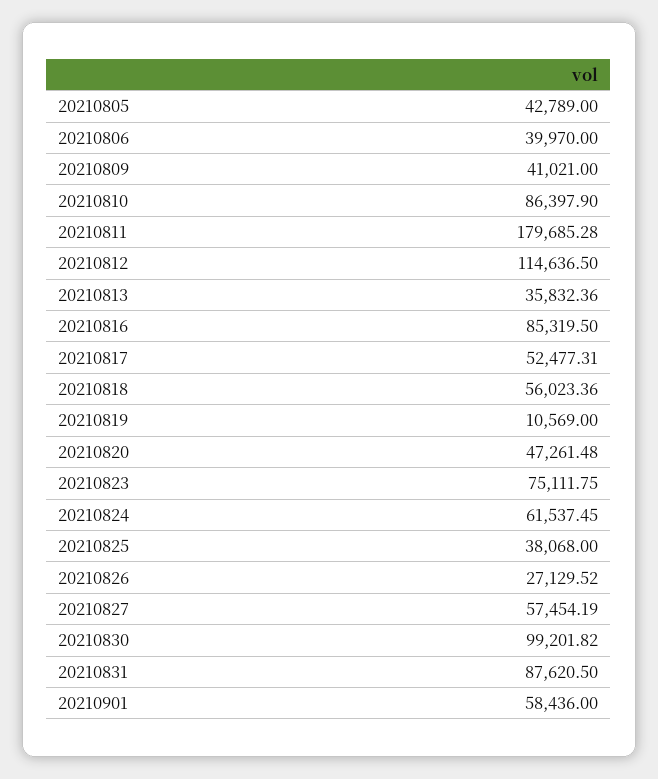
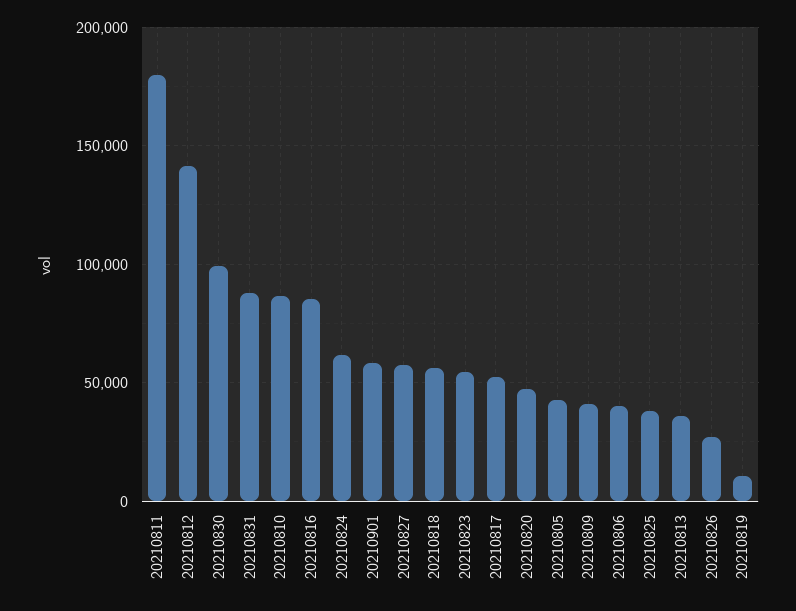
20210812: 114636.5 -> 140000
20210823: 75111.75 -> 55000

